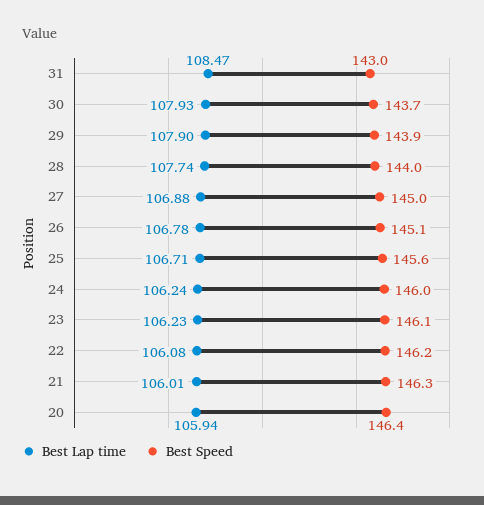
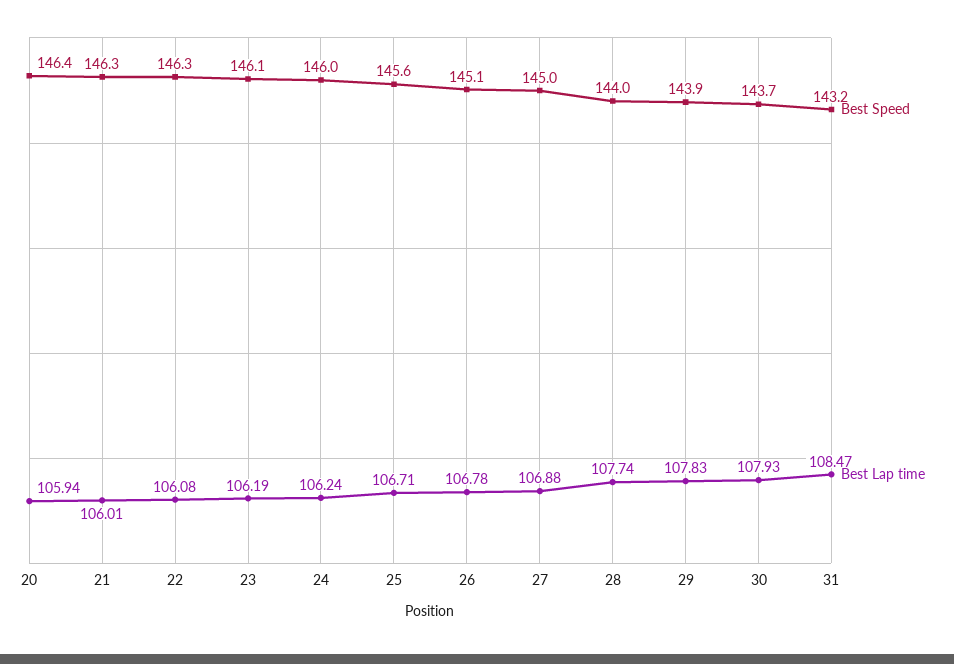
Best Speed, 31: 143 -> 143.2
Best Lap time, 29: 107.9 -> 107.83
Best Lap time, 23: 106.23 -> 106.19
Best Speed, 22: 146.2 -> 146.3

